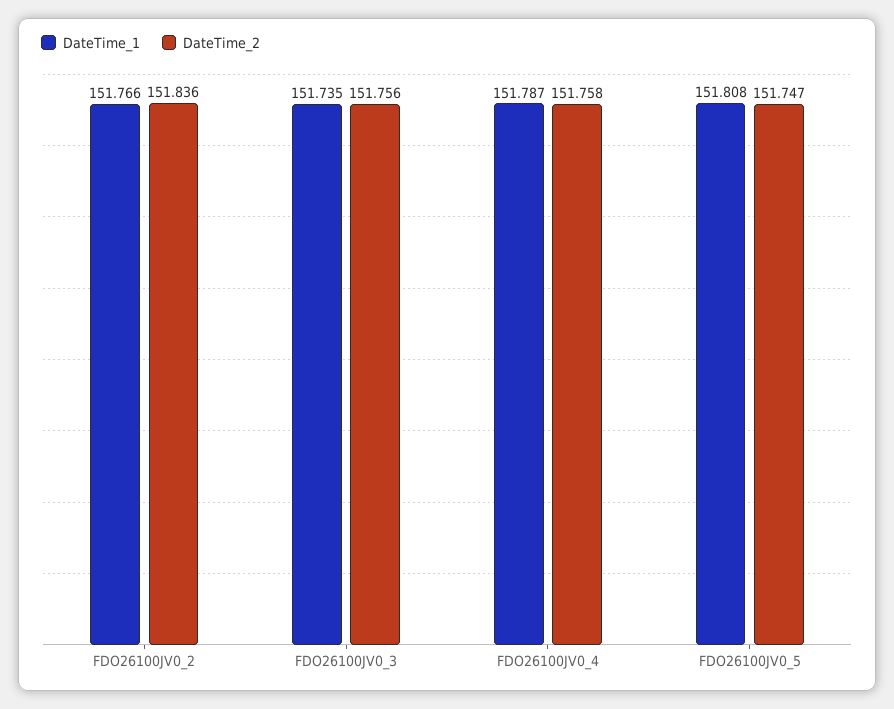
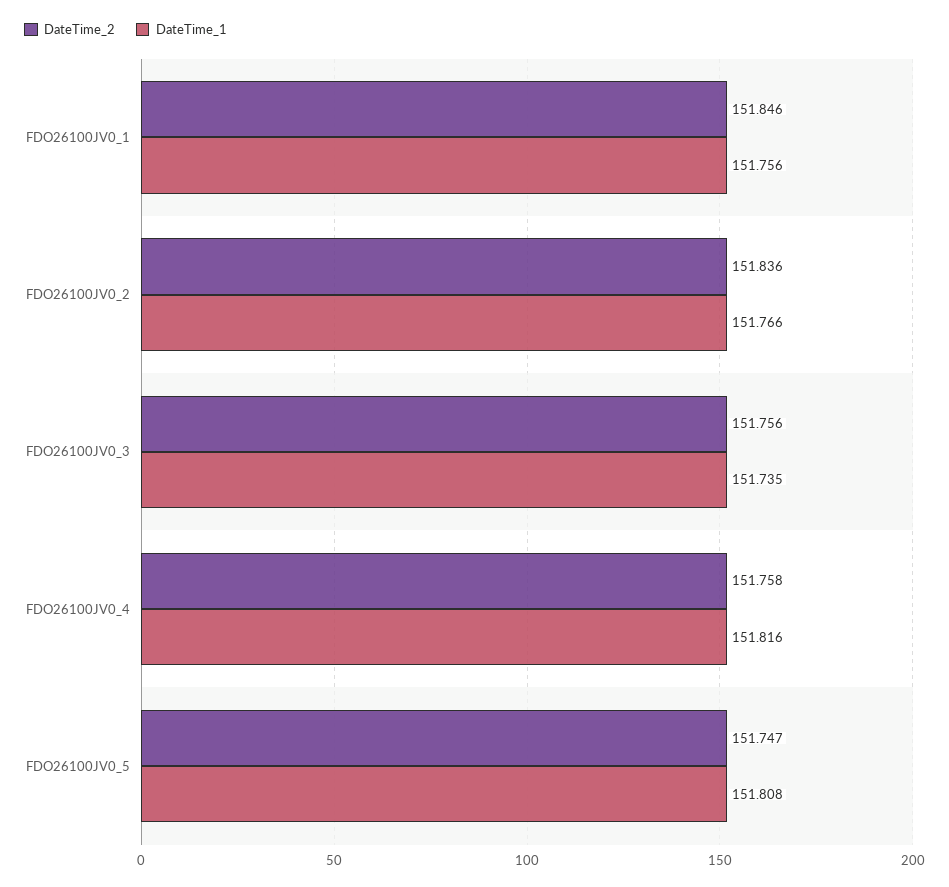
DateTime_1, FDO26100JV0_4: 151.787 -> 151.816
DateTime_2, FDO26100JV0_1: none -> 151.846
DateTime_1, FDO26100JV0_1: none -> 151.756

